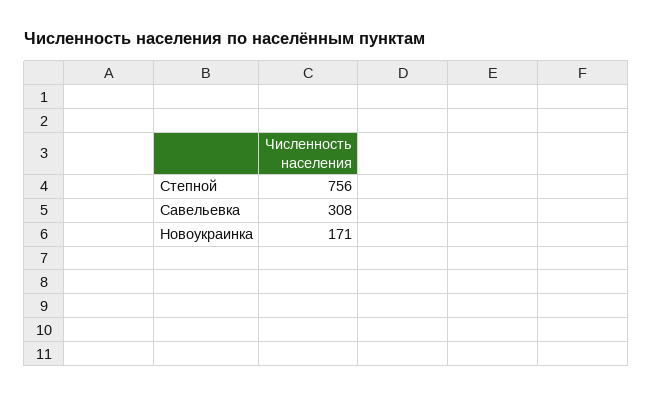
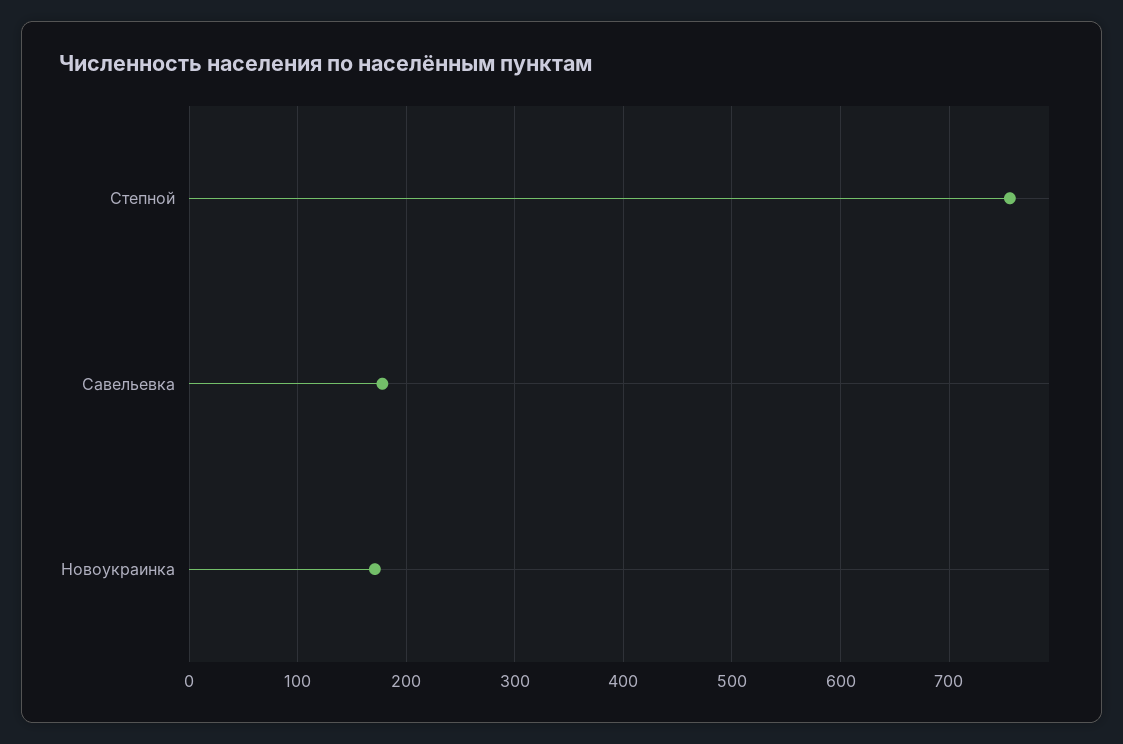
Савельевка: 308 -> 180

